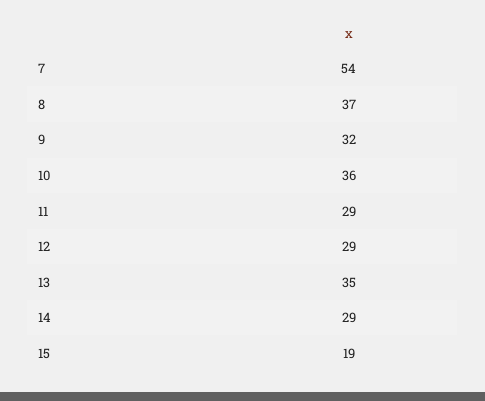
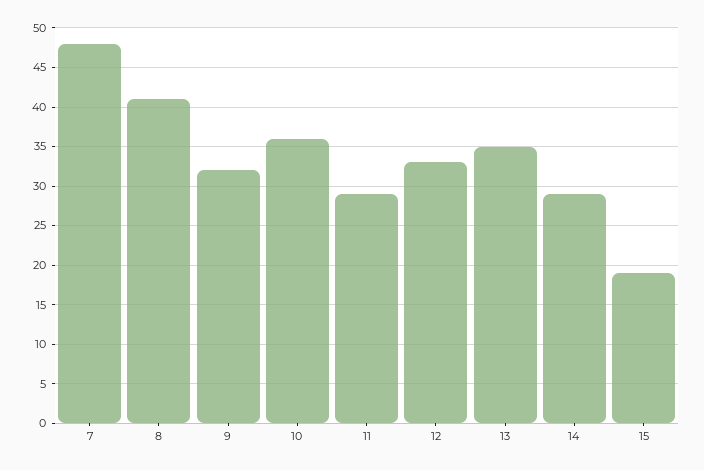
7: 54 -> 48
8: 37 -> 41
12: 29 -> 33

